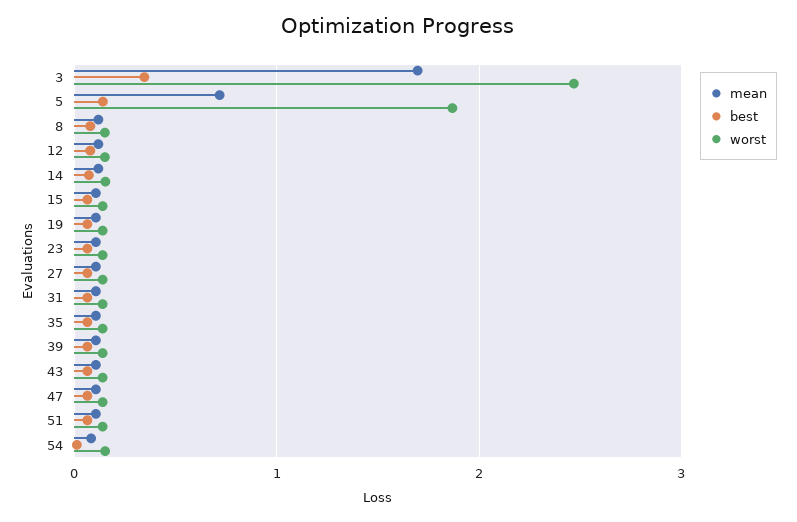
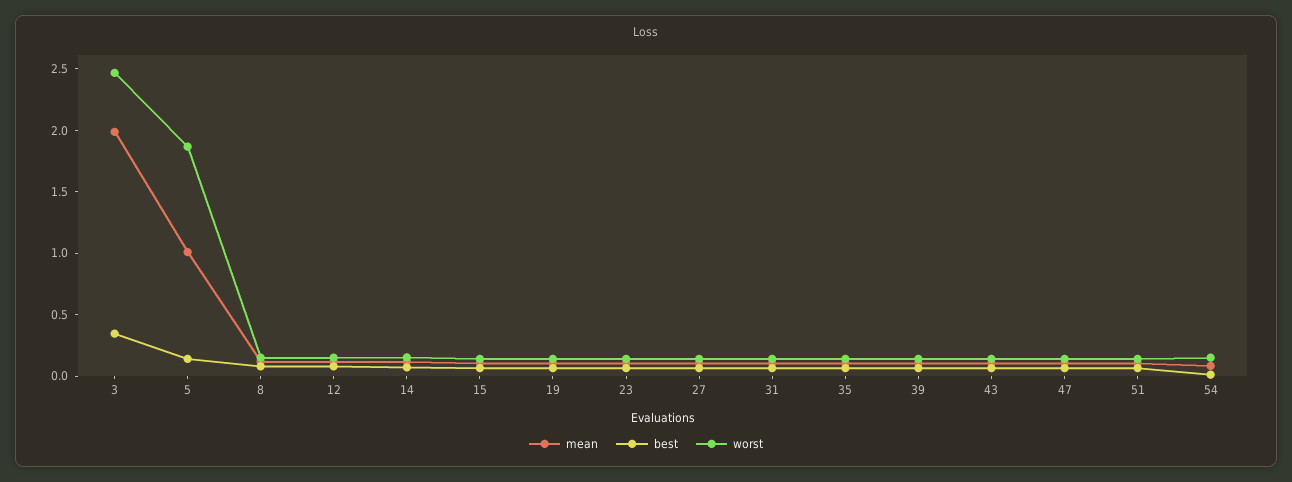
mean, 3: 1.7 -> 2
mean, 5: 0.7 -> 1

